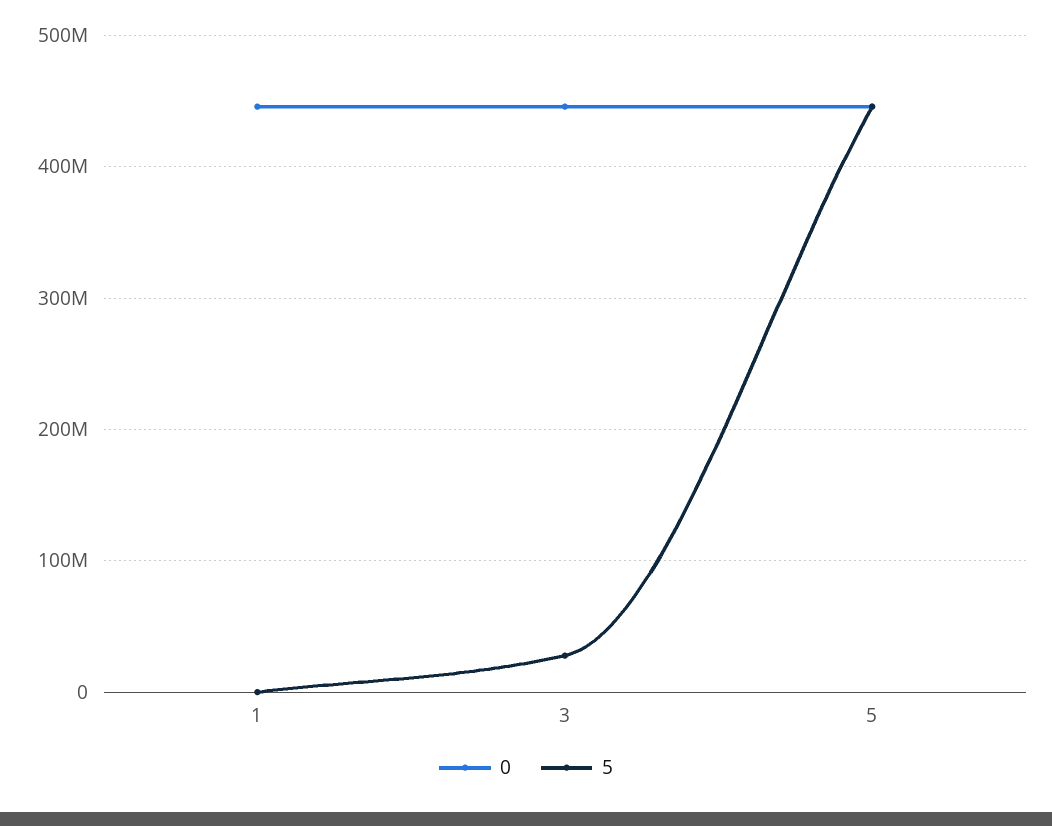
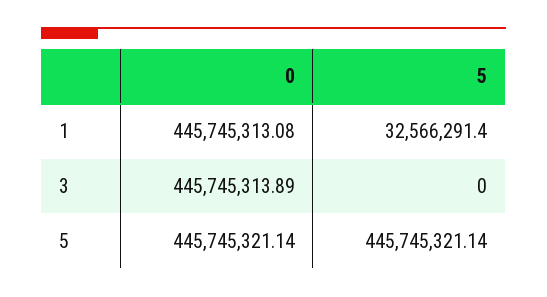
5, 1: 0 -> 32566291.4
5, 3: 30000000 -> 0

